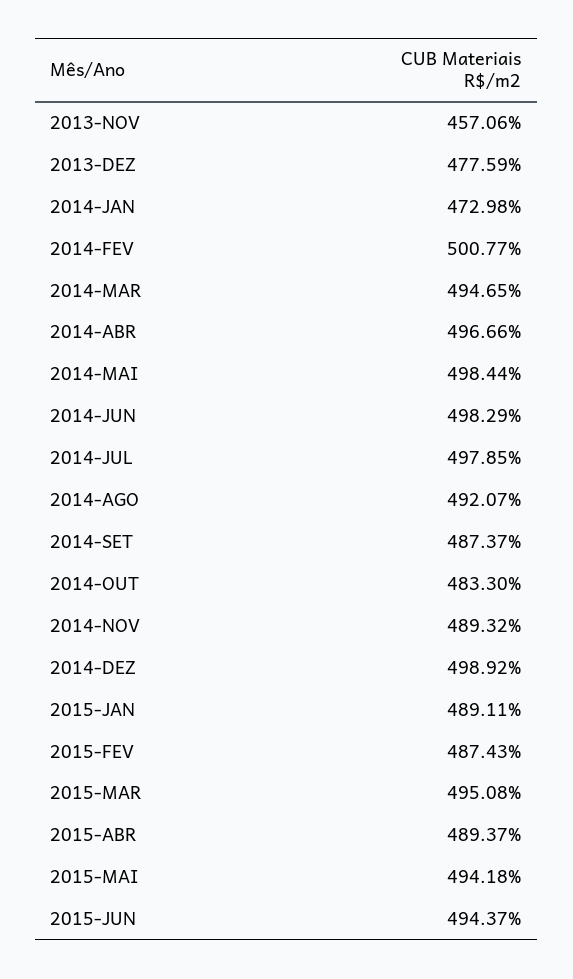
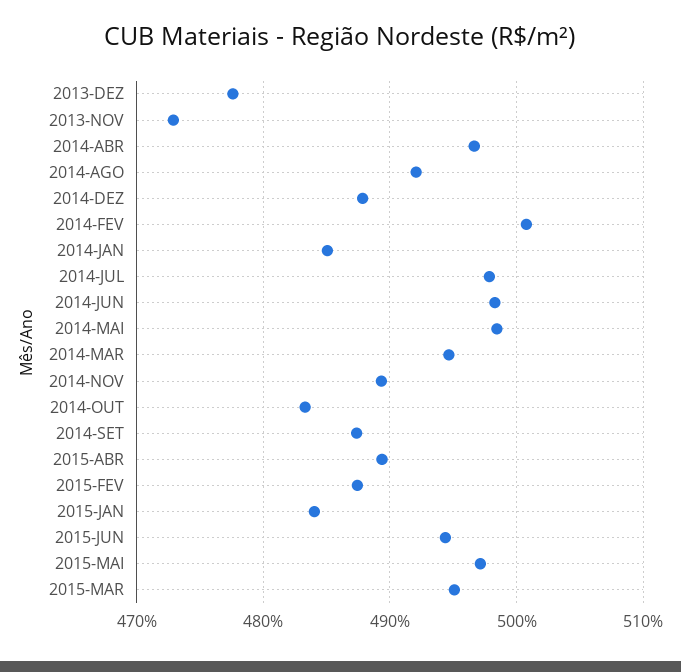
2013-NOV: 457.06 -> 473
2014-JAN: 472.98 -> 485
2014-DEZ: 498.92 -> 488
2015-JAN: 489.11 -> 484
2015-MAI: 494.18 -> 497

